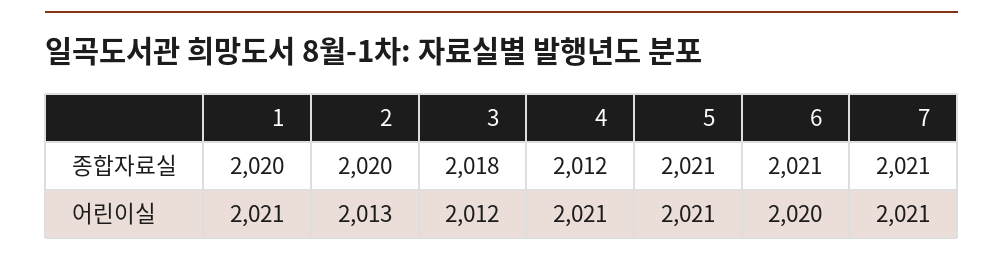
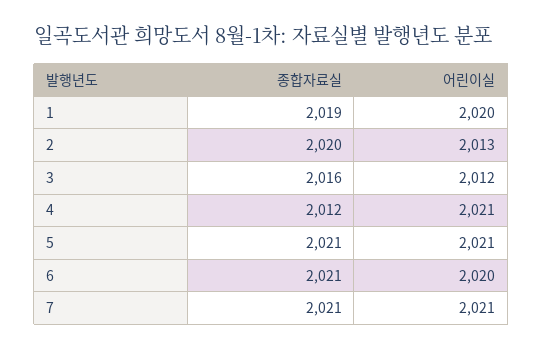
1, 종합자료실: 2020 -> 2019
3, 종합자료실: 2018 -> 2016
1, 어린이실: 2021 -> 2020

